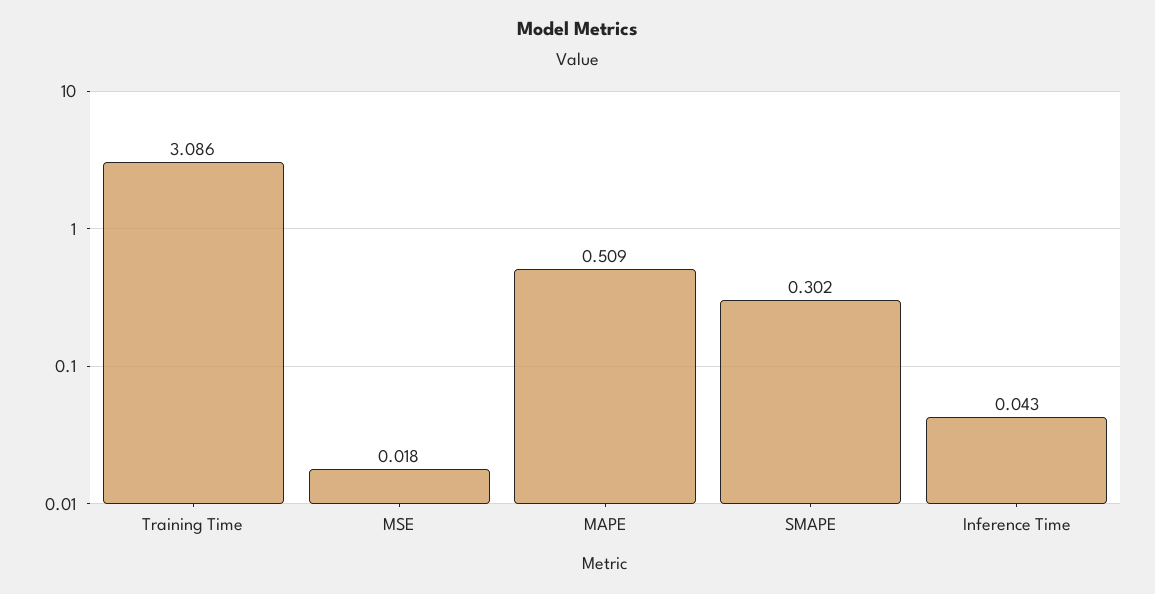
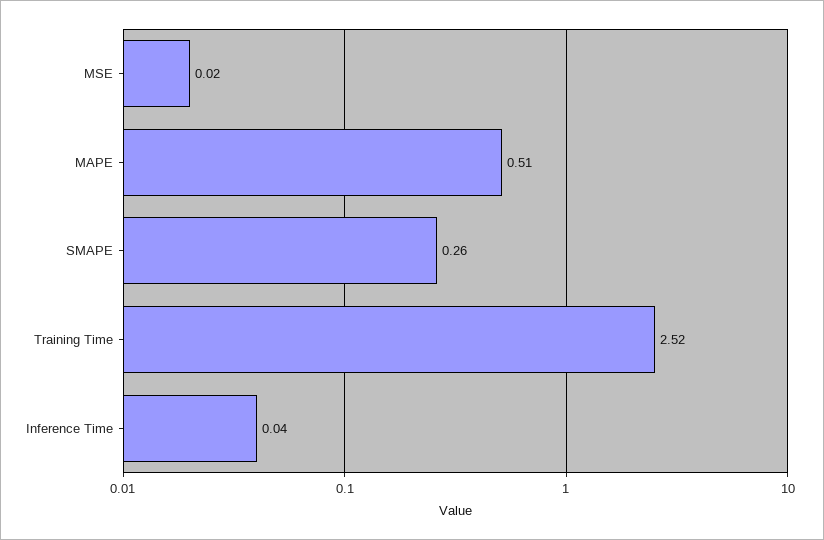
Training Time: 3.086 -> 2.52
SMAPE: 0.302 -> 0.26

